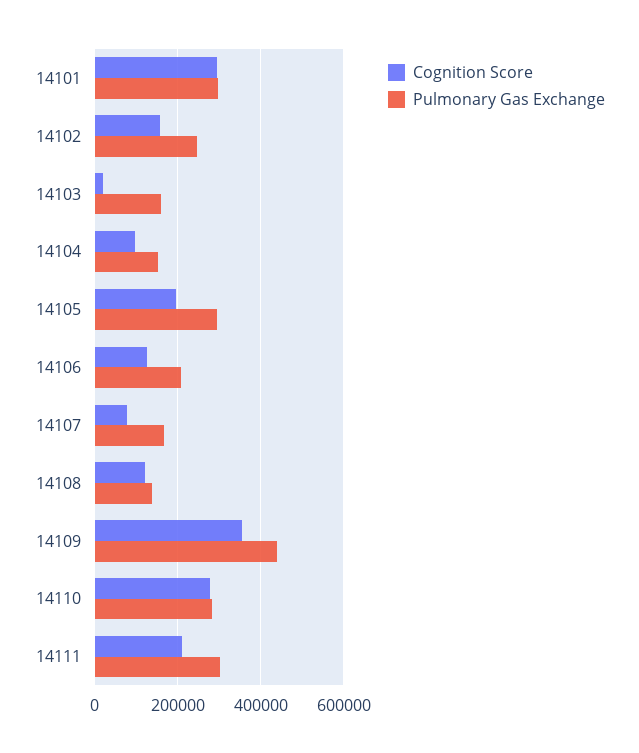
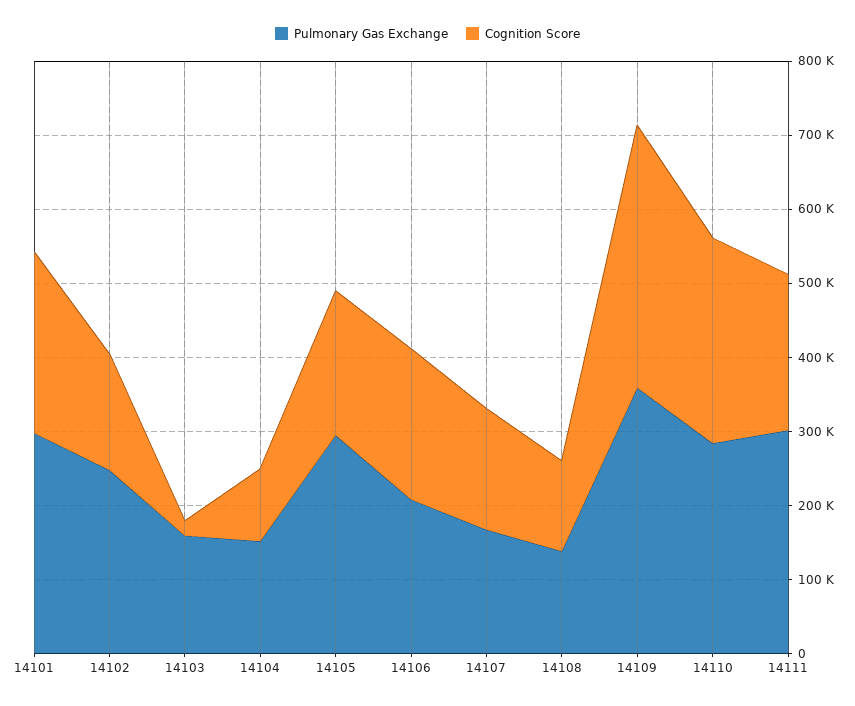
Cognition Score, 14101: 300000 -> 240000
Cognition Score, 14106: 120000 -> 200000
Cognition Score, 14107: 80000 -> 160000
Pulmonary Gas Exchange, 14109: 440000 -> 360000

